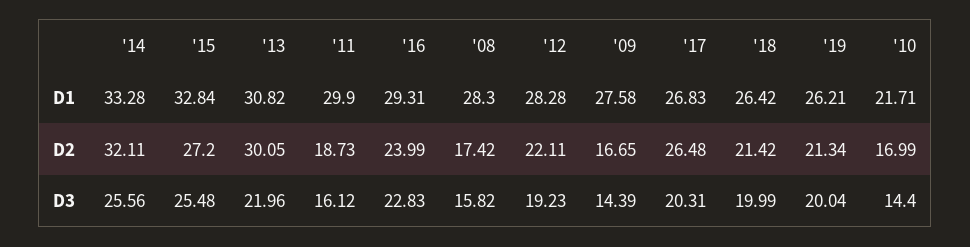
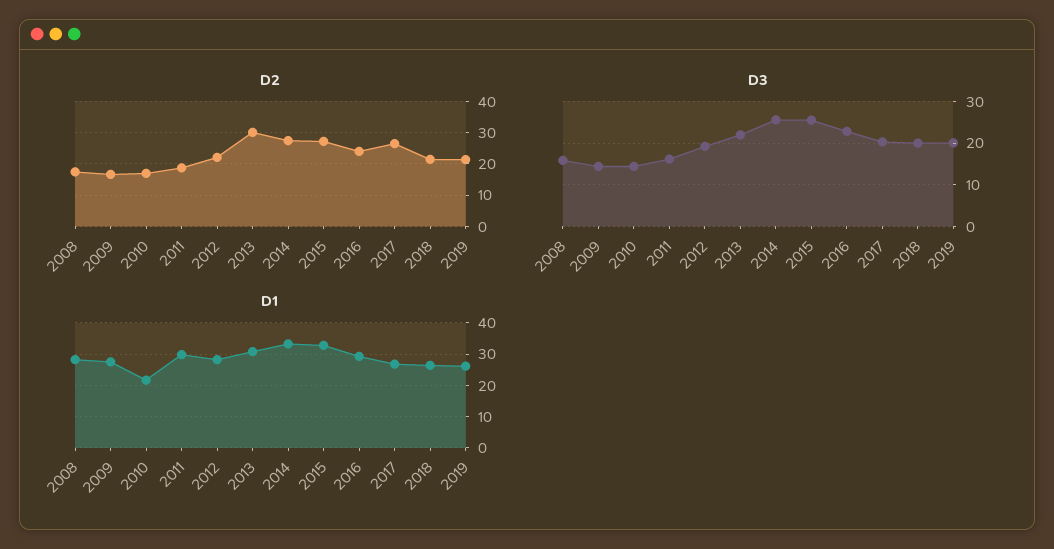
D2, '14: 32.11 -> 28

